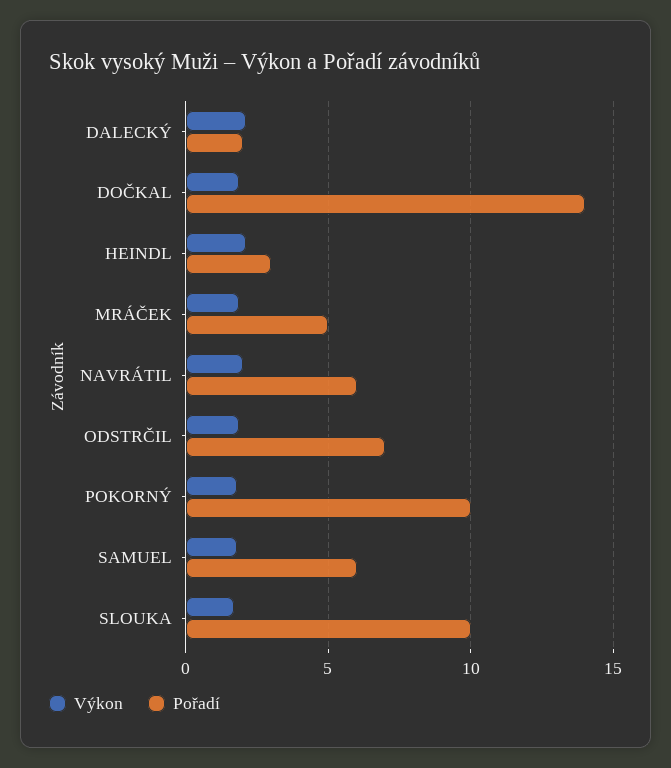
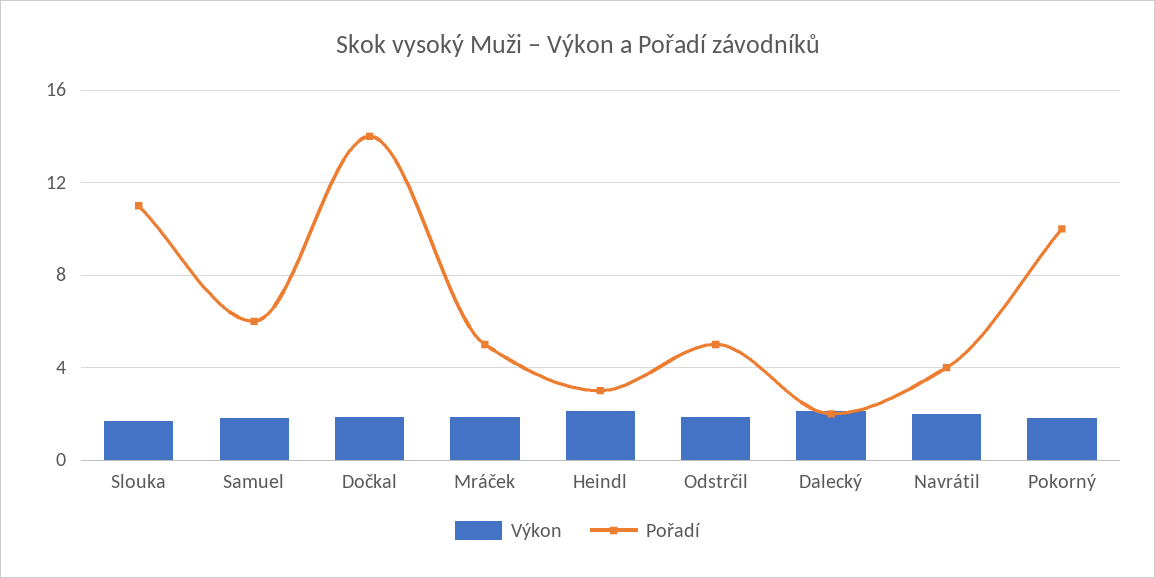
Pořadí, NAVRÁTIL: 6 -> 4
Pořadí, ODSTRČIL: 7 -> 5
Pořadí, SLOUKA: 10 -> 11

